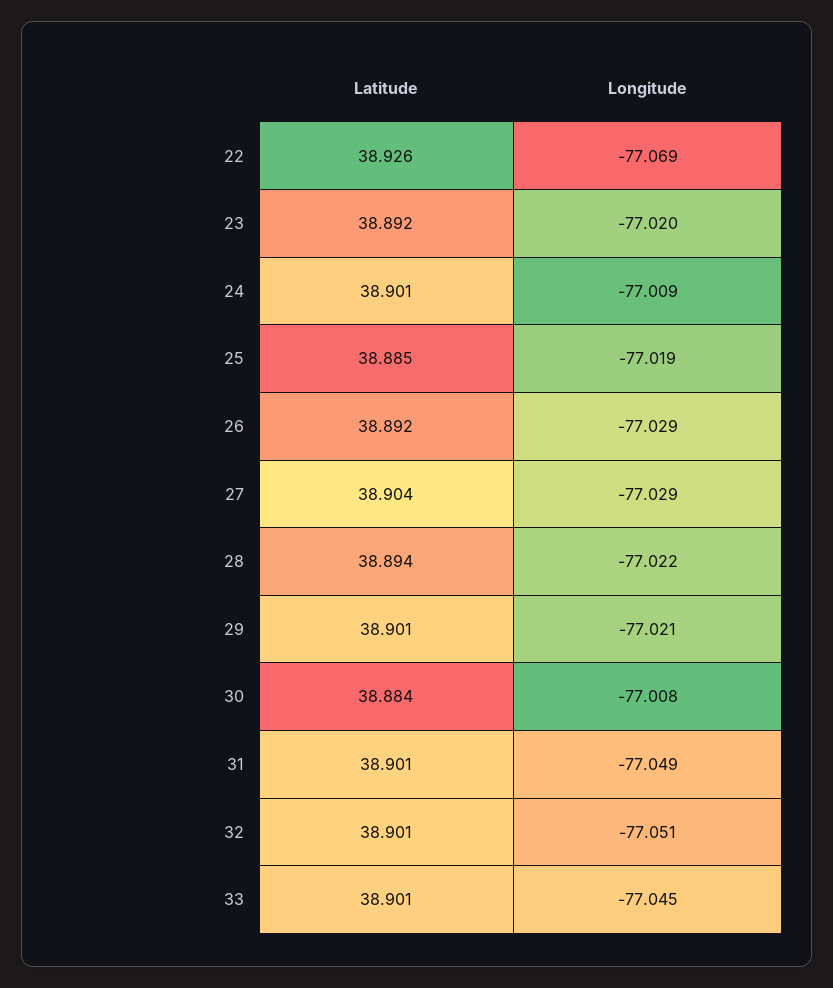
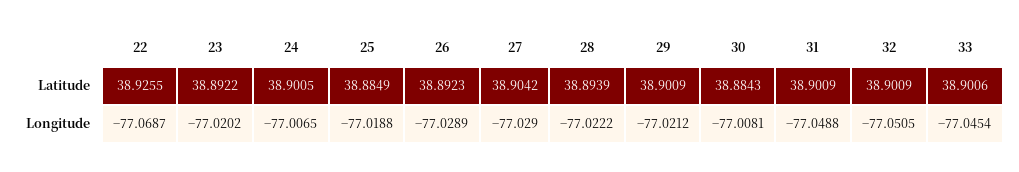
Longitude, 24: -77.009 -> -77.0065

